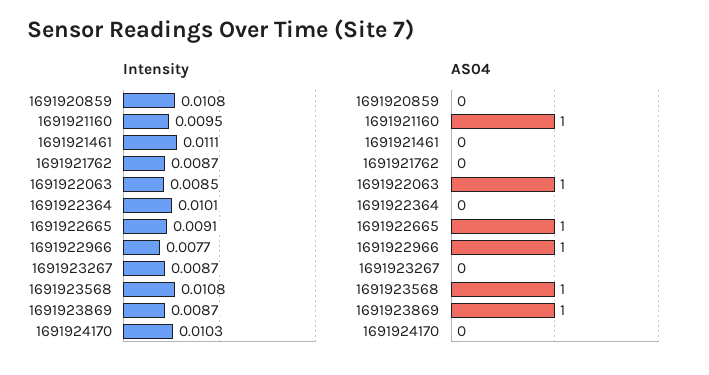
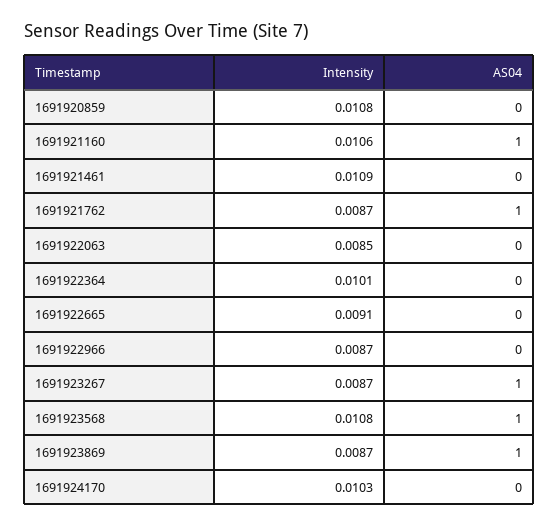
Intensity, 1691921160: 0.0095 -> 0.0106
Intensity, 1691921461: 0.0111 -> 0.0109
Intensity, 1691922966: 0.0077 -> 0.0087
AS04, 1691921762: 0 -> 1
AS04, 1691922063: 1 -> 0
AS04, 1691922665: 1 -> 0
AS04, 1691922966: 1 -> 0
AS04, 1691923267: 0 -> 1

